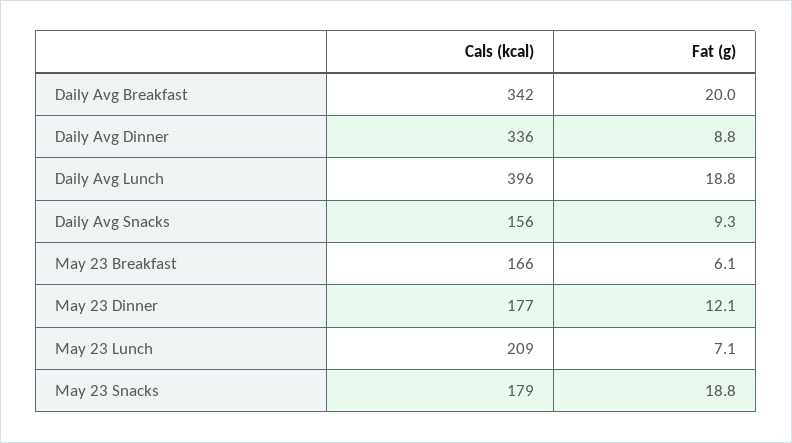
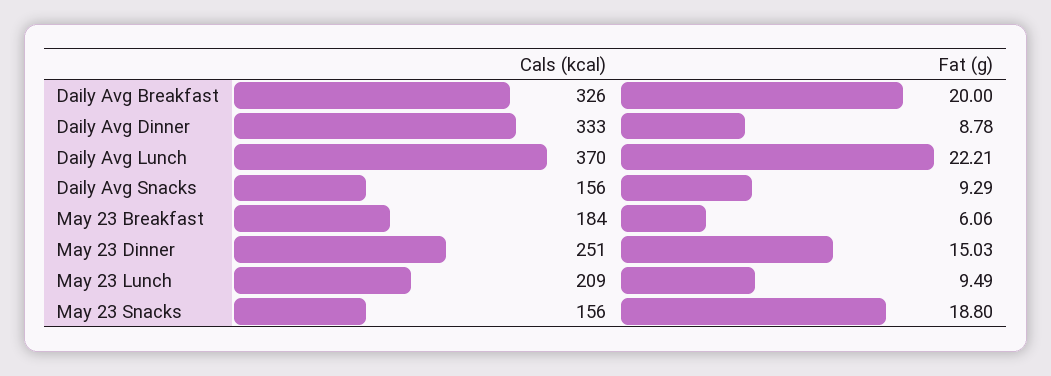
Cals (kcal), Daily Avg Breakfast: 342 -> 326
Cals (kcal), Daily Avg Dinner: 336 -> 333
Cals (kcal), Daily Avg Lunch: 396 -> 370
Fat (g), Daily Avg Lunch: 18.8 -> 22.21
Cals (kcal), May 23 Breakfast: 166 -> 184
Cals (kcal), May 23 Dinner: 177 -> 251
Fat (g), May 23 Dinner: 12.1 -> 15.03
Fat (g), May 23 Lunch: 7.1 -> 9.49
Cals (kcal), May 23 Snacks: 179 -> 156

